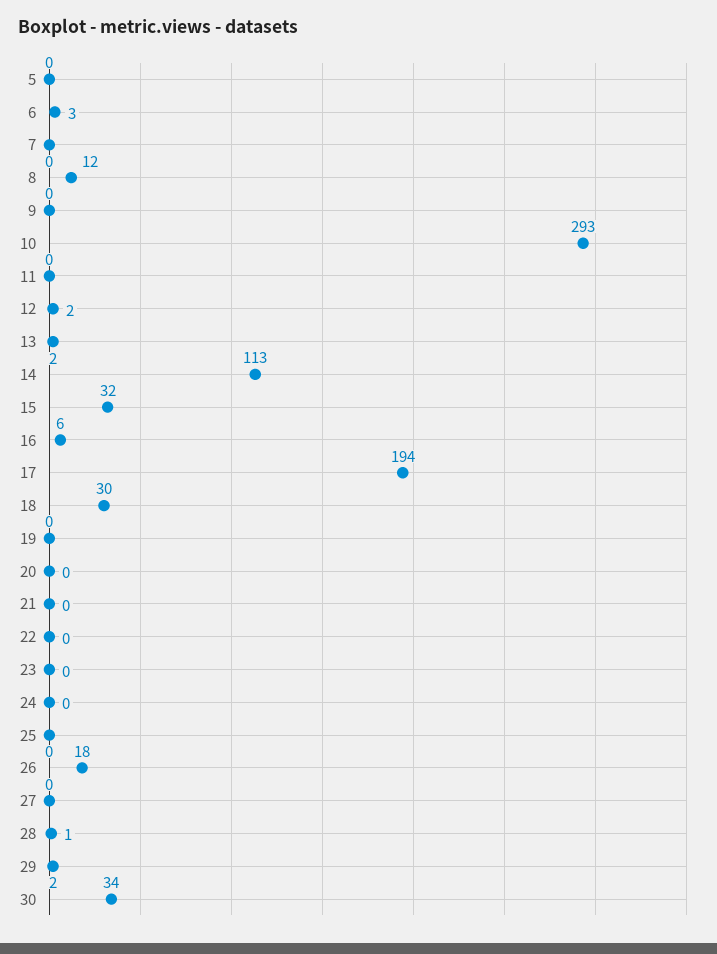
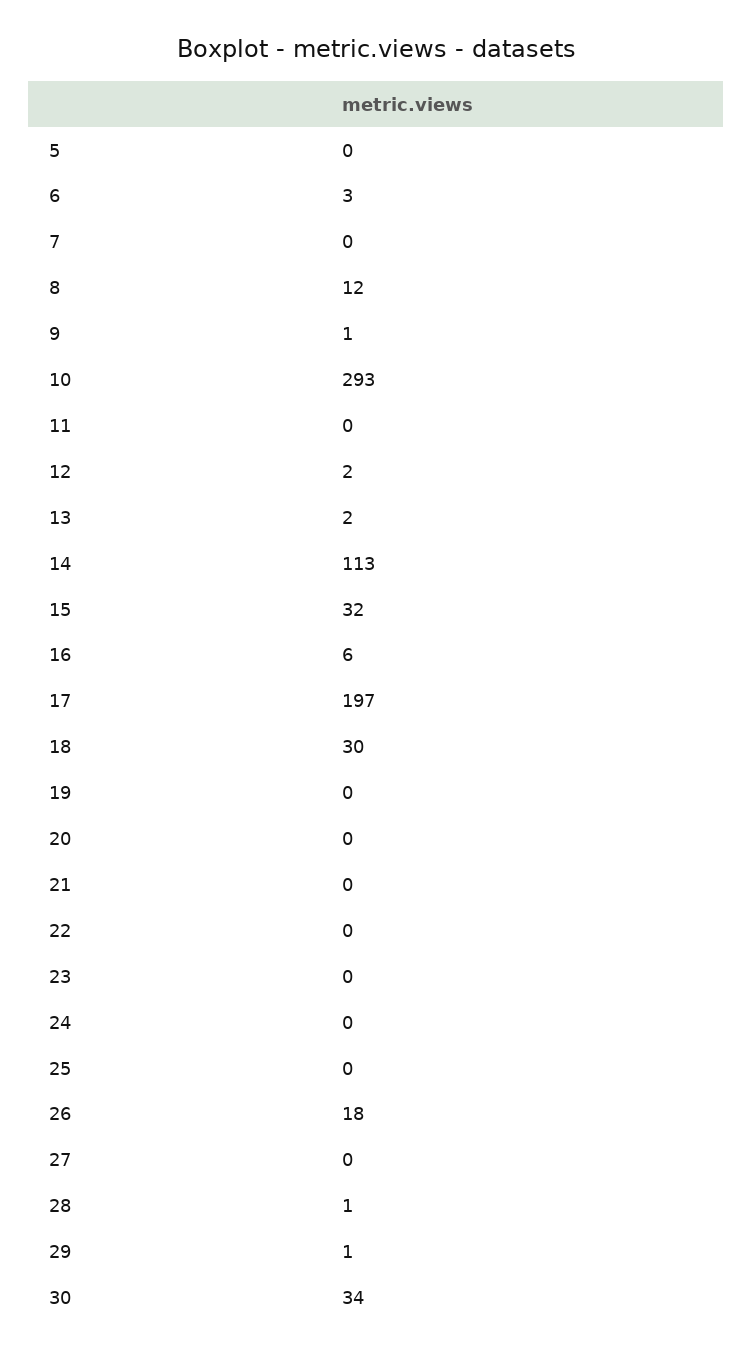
9: 0 -> 1
17: 194 -> 197
29: 2 -> 1

